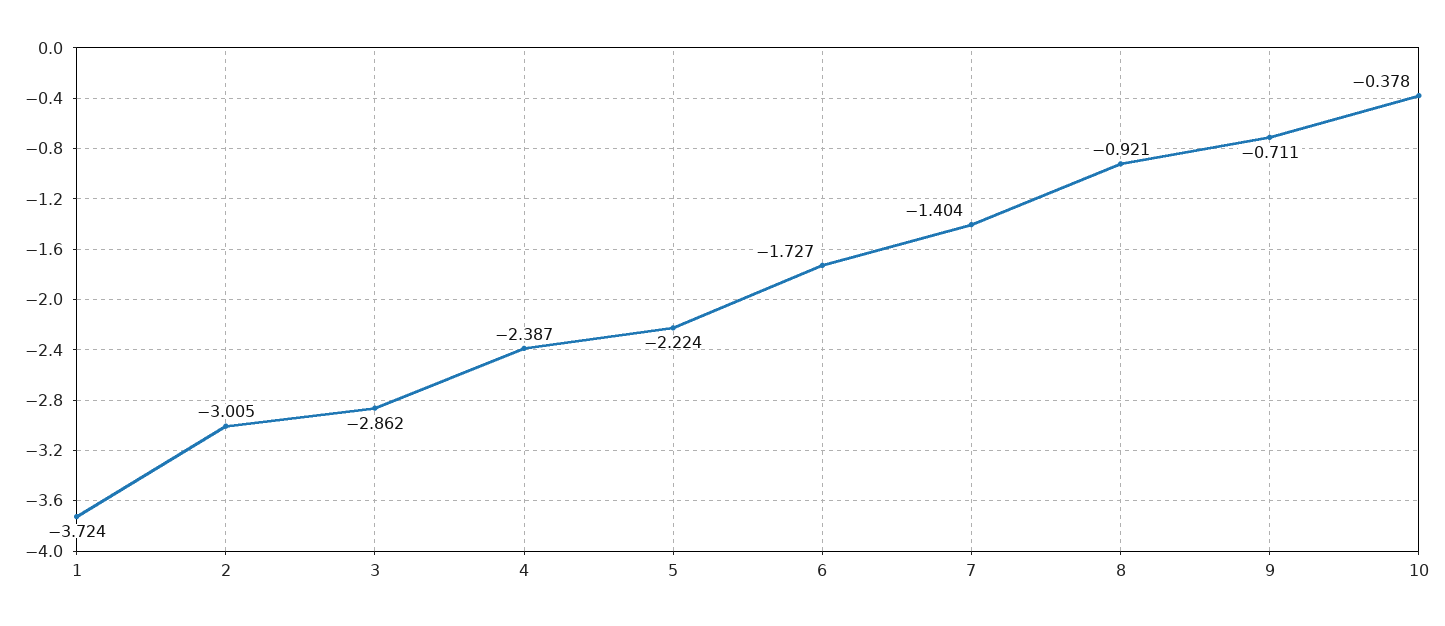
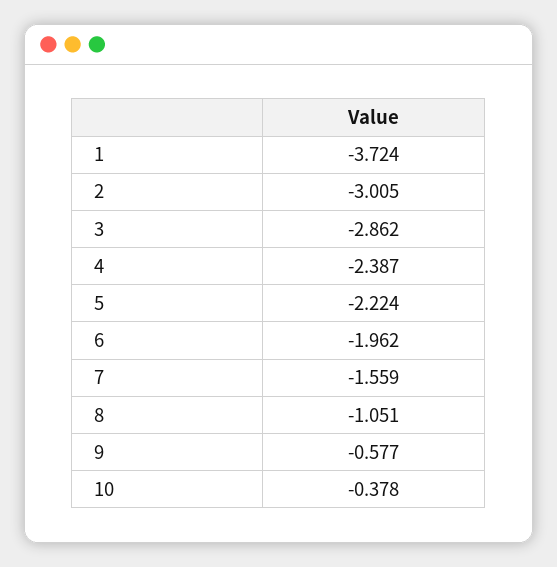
6: -1.727 -> -1.962
7: -1.404 -> -1.559
8: -0.921 -> -1.051
9: -0.711 -> -0.577

